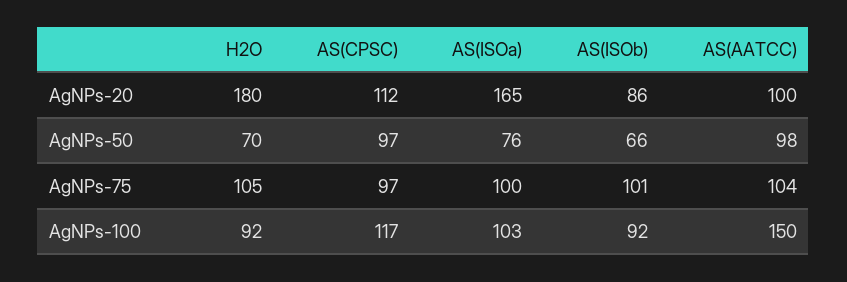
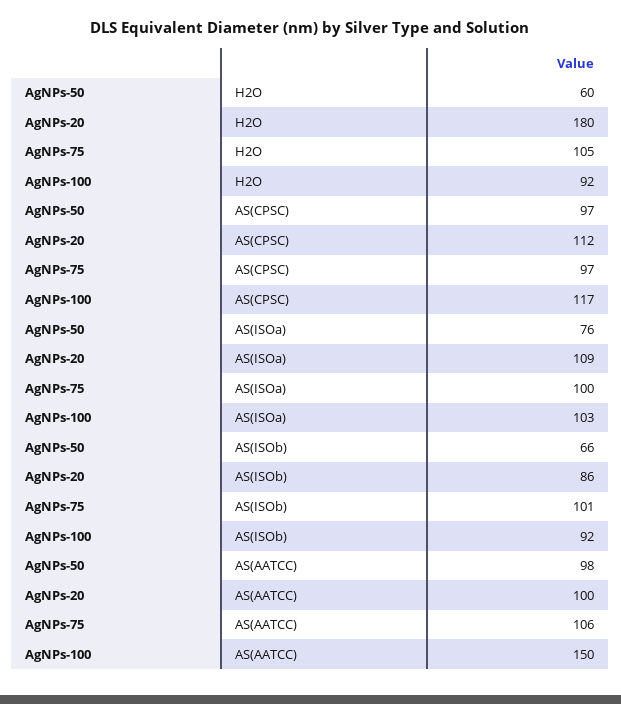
AS(ISOa), AgNPs-20: 165 -> 109
H2O, AgNPs-50: 70 -> 60
AS(AATCC), AgNPs-75: 104 -> 106

